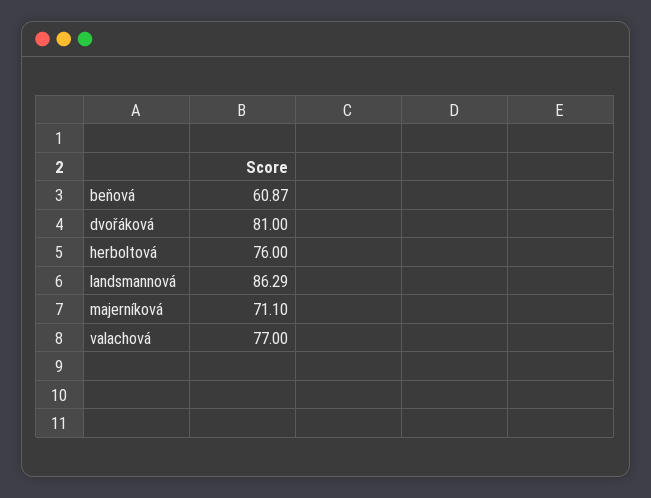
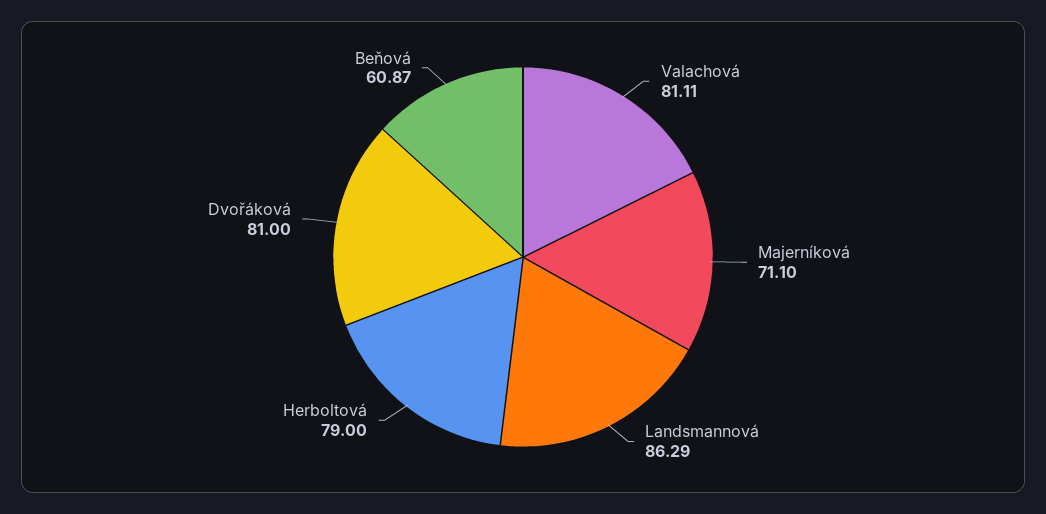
herboltová: 76 -> 79
valachová: 77 -> 81.11

